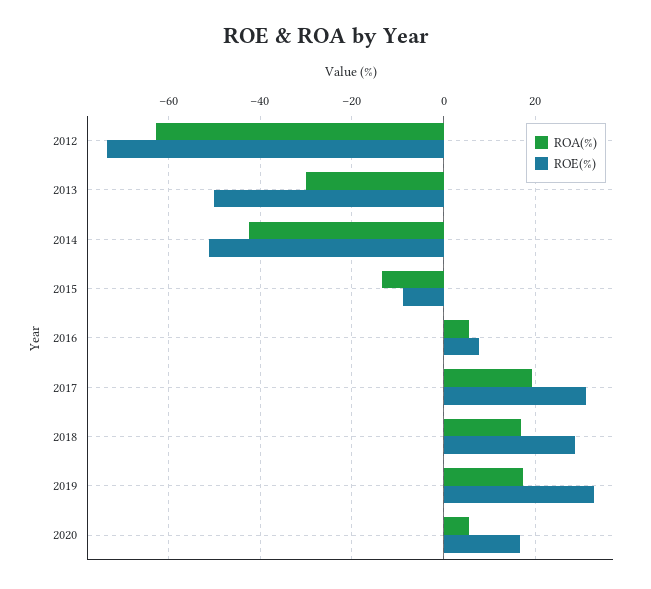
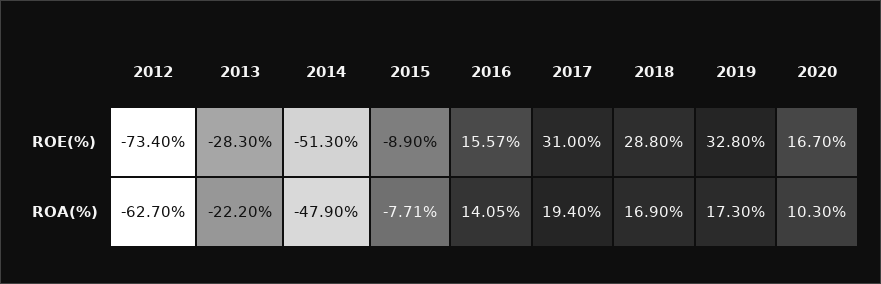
ROA(%), 2013: -30 -> -22.2
ROE(%), 2013: -50 -> -28.3
ROA(%), 2014: -42 -> -47.9
ROA(%), 2015: -14 -> -7.71
ROA(%), 2016: 6 -> 14.05
ROE(%), 2016: 8 -> 15.57
ROA(%), 2020: 6 -> 10.3

